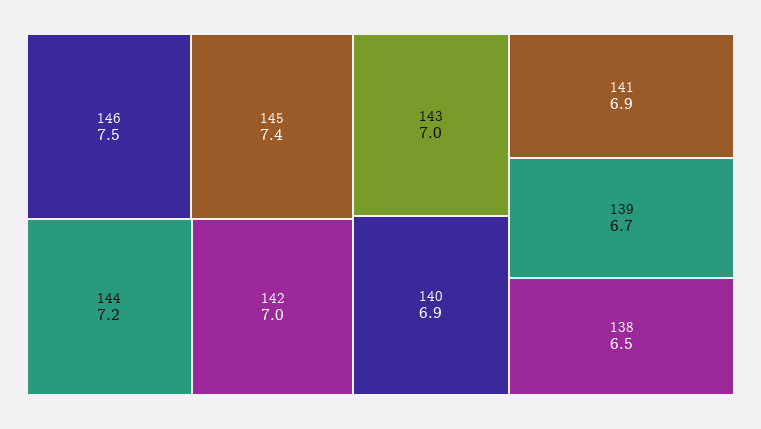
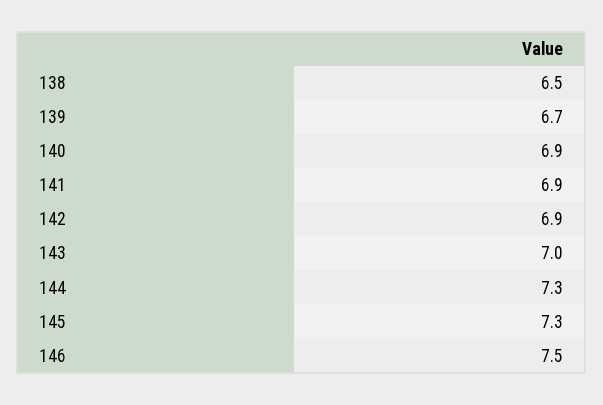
145: 7.4 -> 7.3
144: 7.2 -> 7.3
142: 7 -> 6.9

